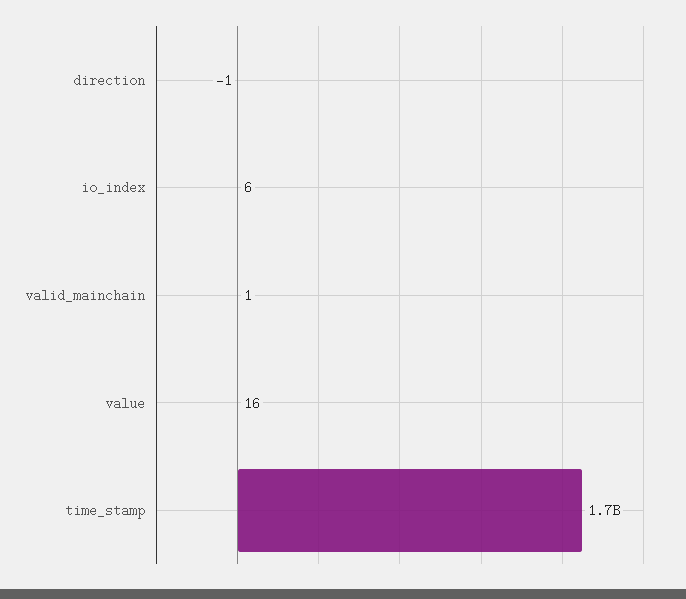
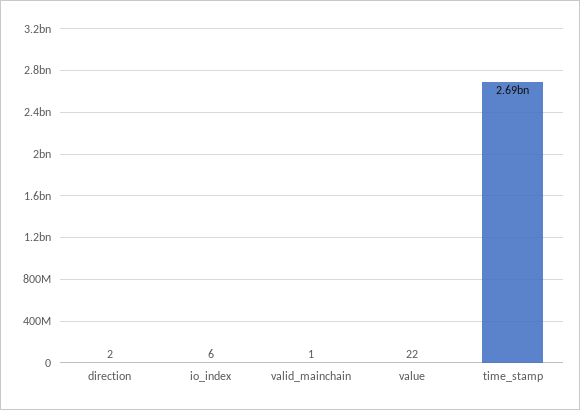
direction: -1 -> 2
value: 16 -> 22
time_stamp: 1700000000 -> 2690000000

